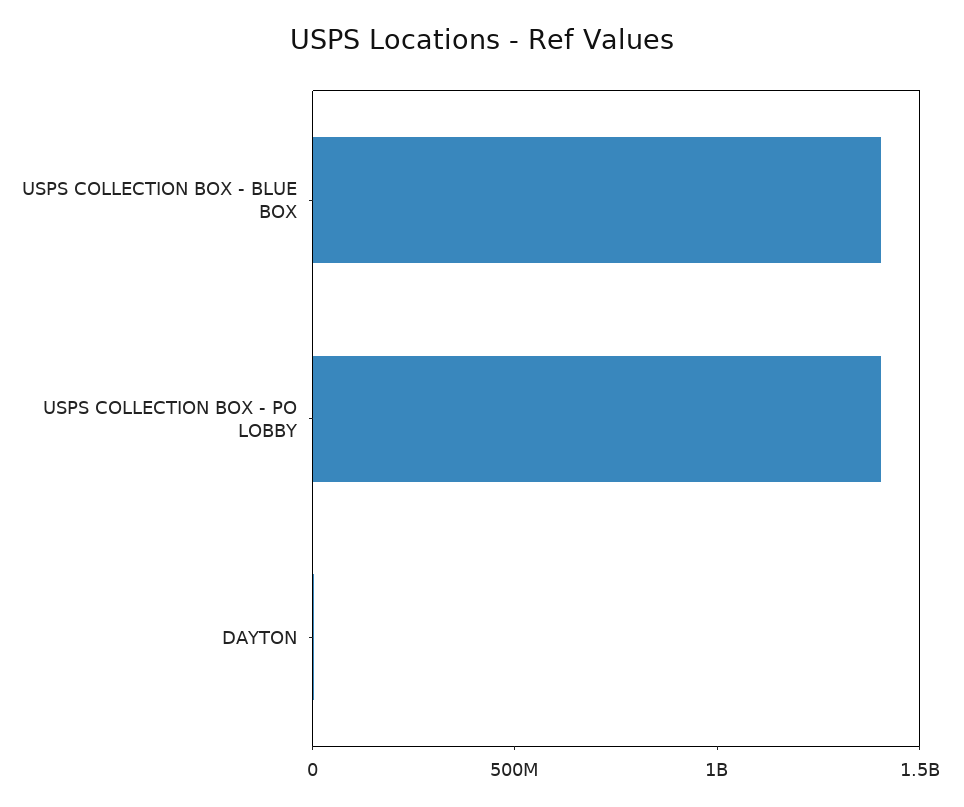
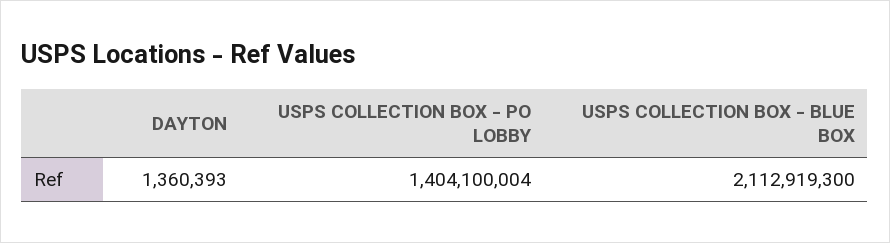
USPS COLLECTION BOX - BLUE BOX: 1400000000 -> 2112919300

